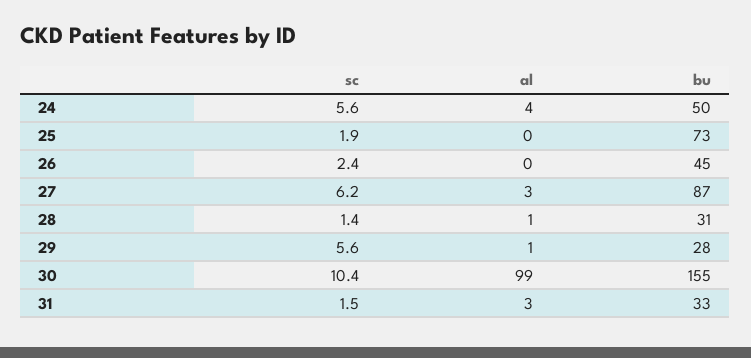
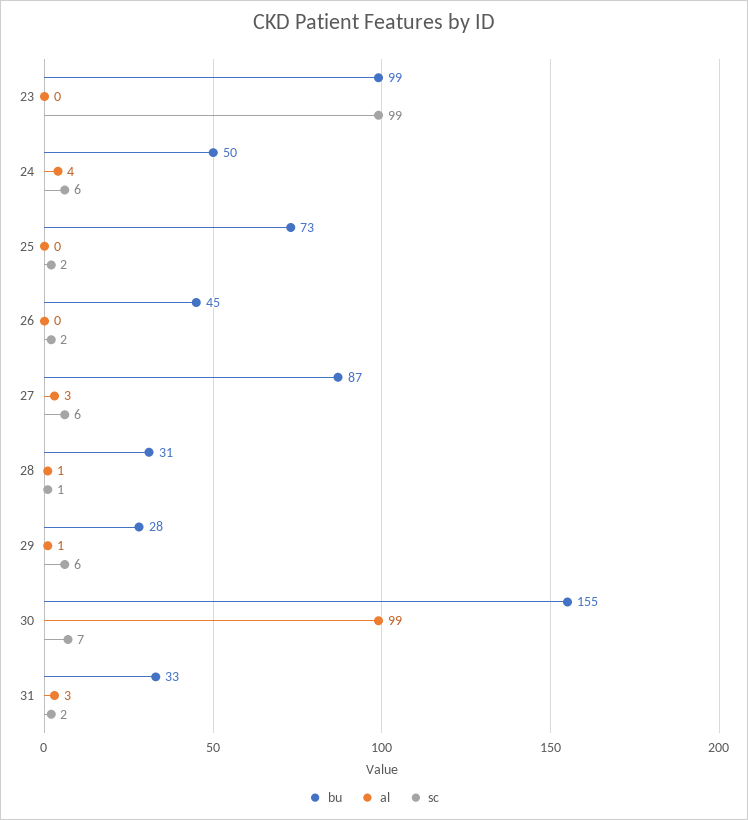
sc, 30: 10.4 -> 7
bu, 23: none -> 99
al, 23: none -> 0
sc, 23: none -> 99

